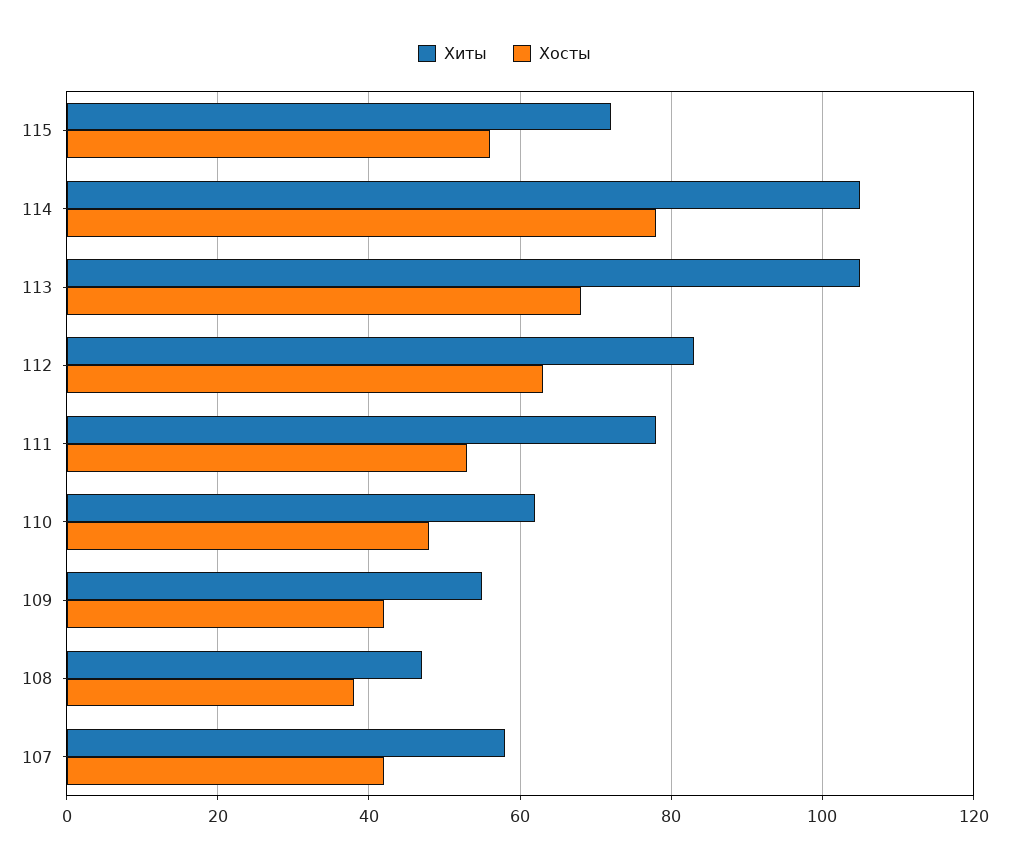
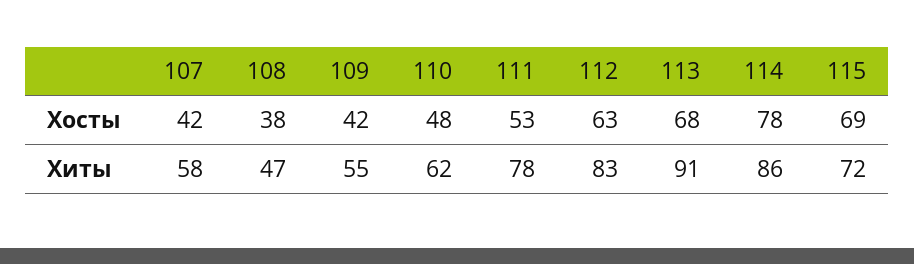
Хосты, 115: 55 -> 69
Хиты, 114: 105 -> 86
Хиты, 113: 105 -> 91

